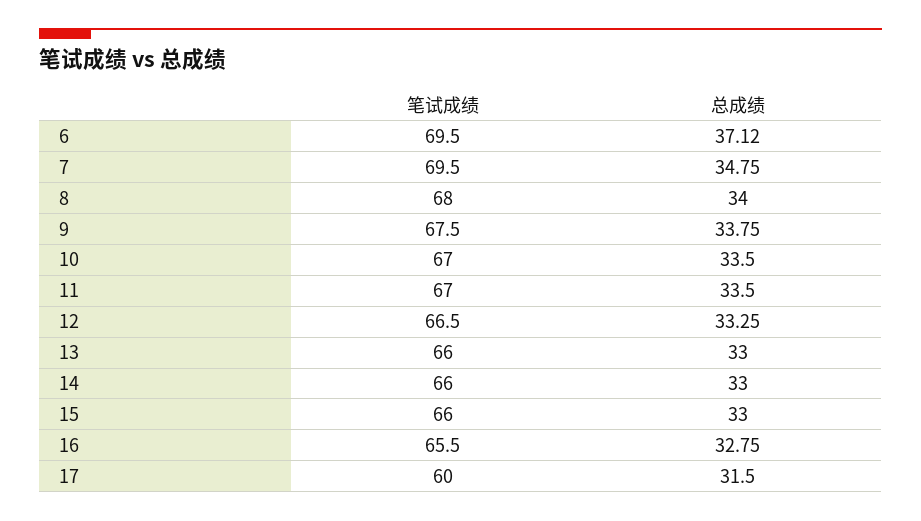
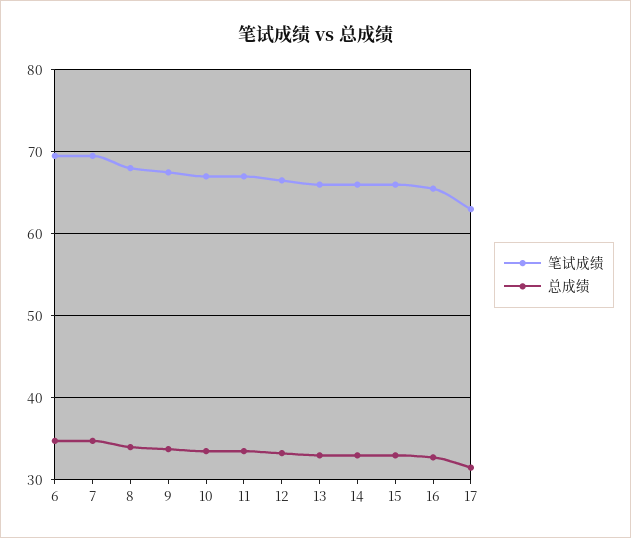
总成绩, 6: 37.12 -> 35
笔试成绩, 17: 60 -> 63

